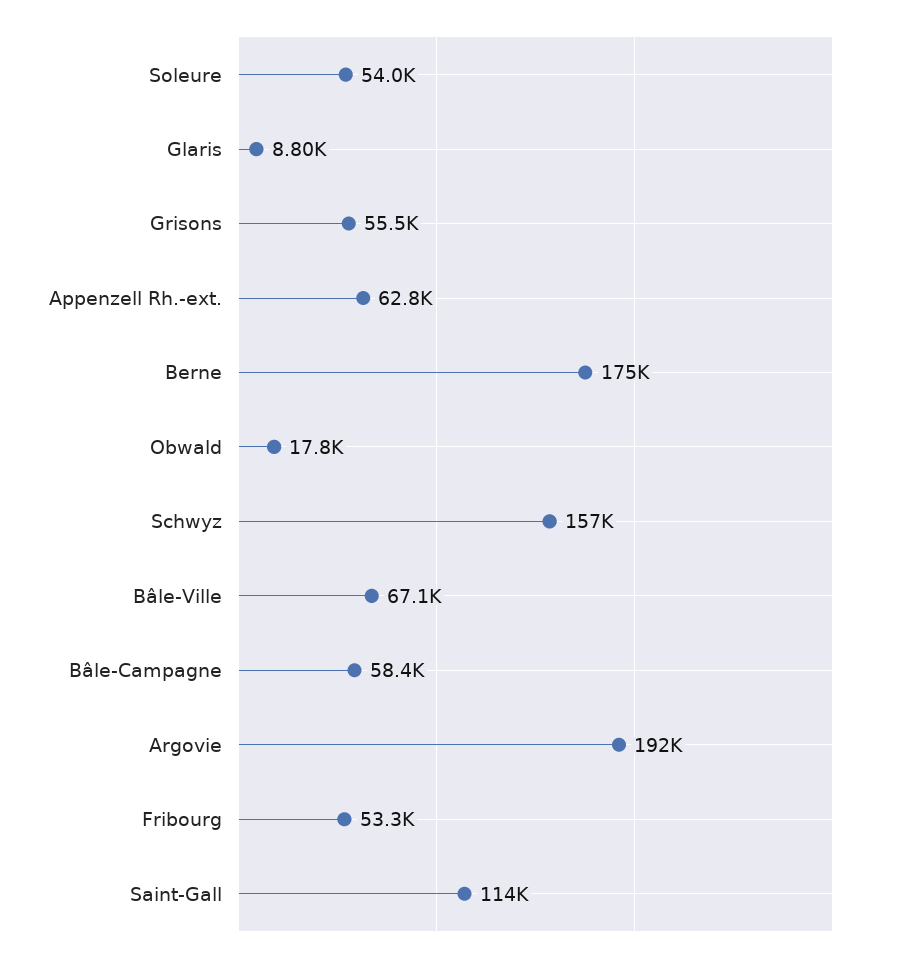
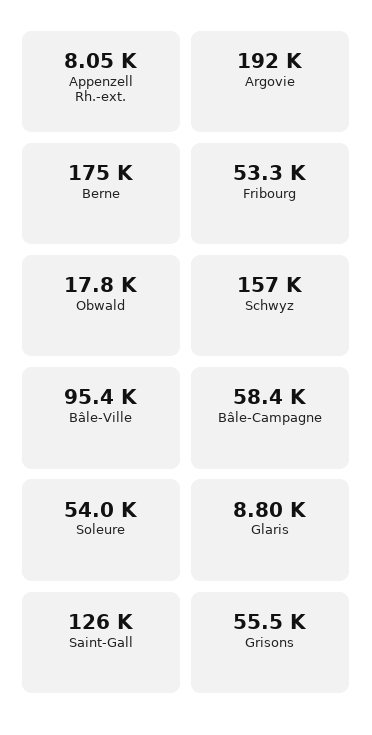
Appenzell Rh.-ext.: 62800 -> 8050
Bâle-Ville: 67100 -> 95400
Saint-Gall: 114000 -> 126000

